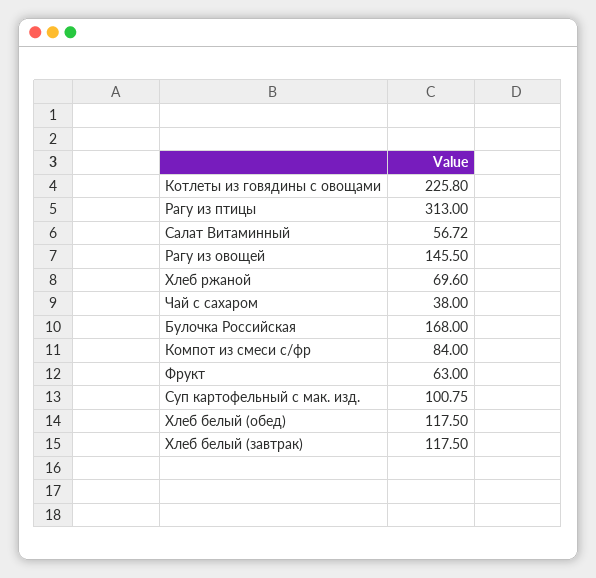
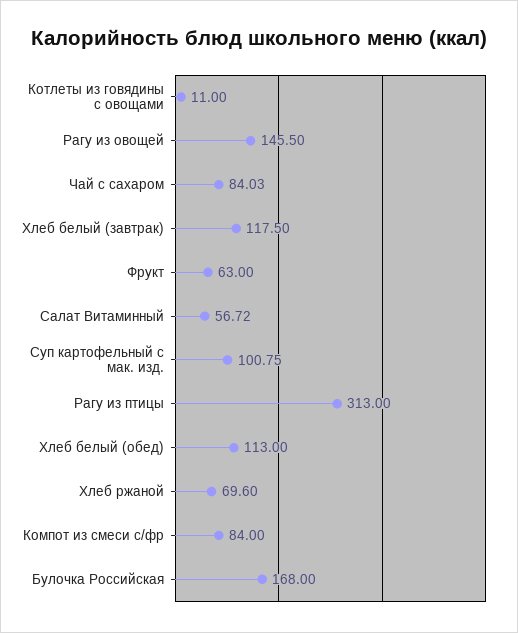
Котлеты из говядины с овощами: 225.8 -> 11
Чай с сахаром: 38 -> 84.03
Хлеб белый (обед): 117.5 -> 113

